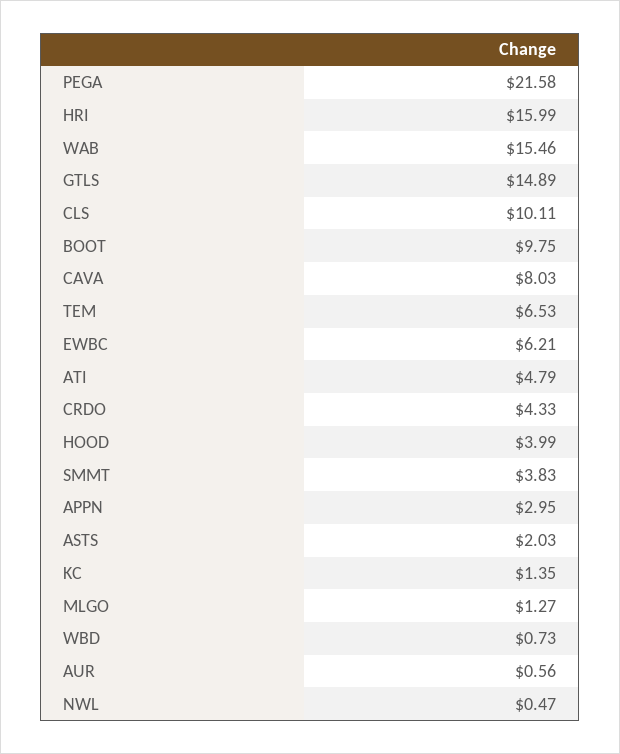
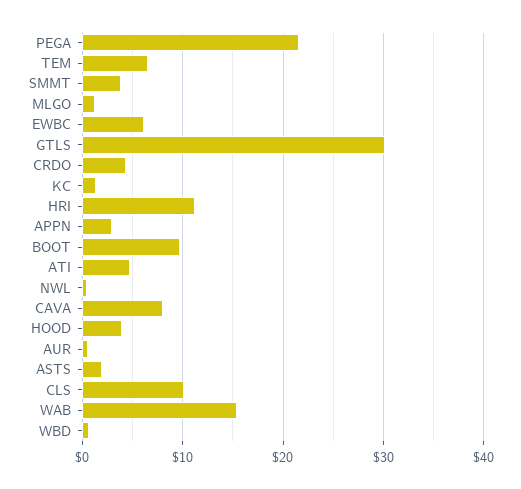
HRI: 15.99 -> 11
GTLS: 14.89 -> 30

